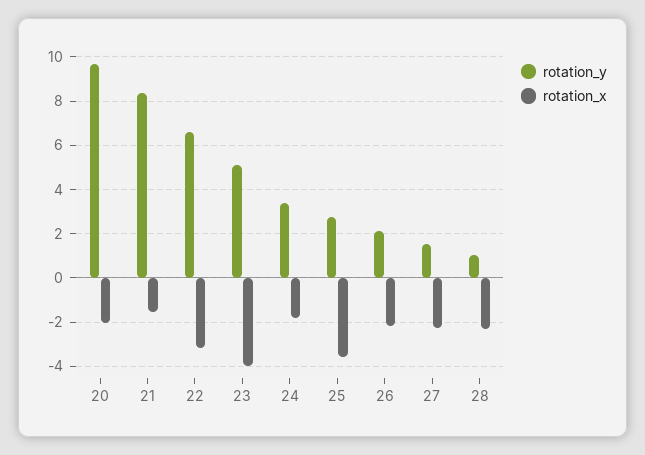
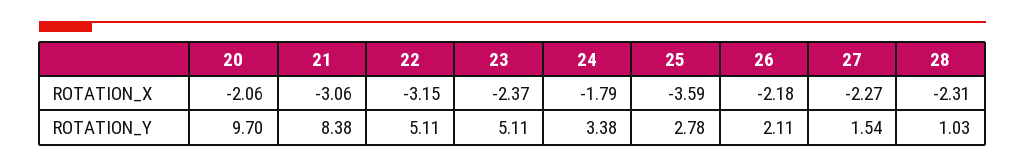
rotation_x, 21: -1.5 -> -3.06
rotation_y, 22: 6.5 -> 5.11
rotation_x, 23: -4 -> -2.37

